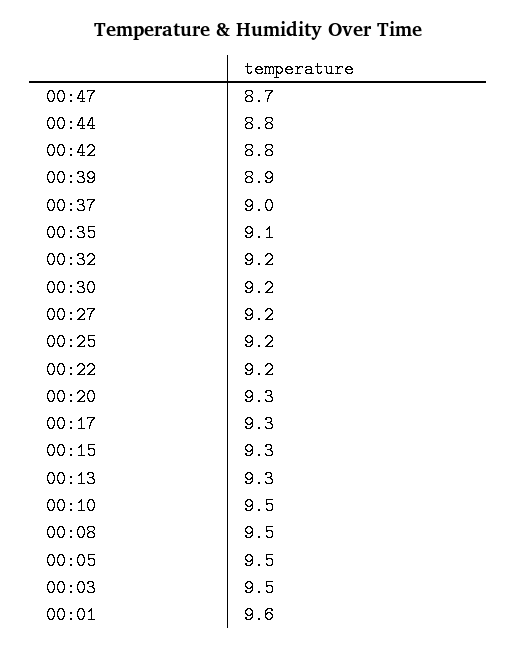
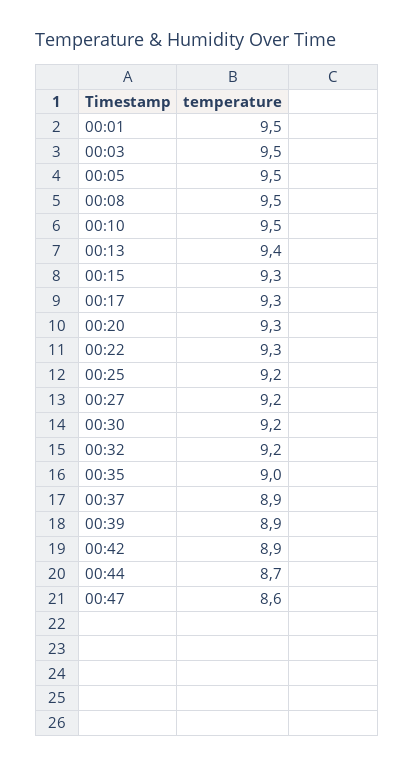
00:47: 8.7 -> 8.6
00:44: 8.8 -> 8.7
00:42: 8.8 -> 8.9
00:37: 9 -> 8.9
00:35: 9.1 -> 9
00:22: 9.2 -> 9.3
00:13: 9.3 -> 9.4
00:01: 9.6 -> 9.5

